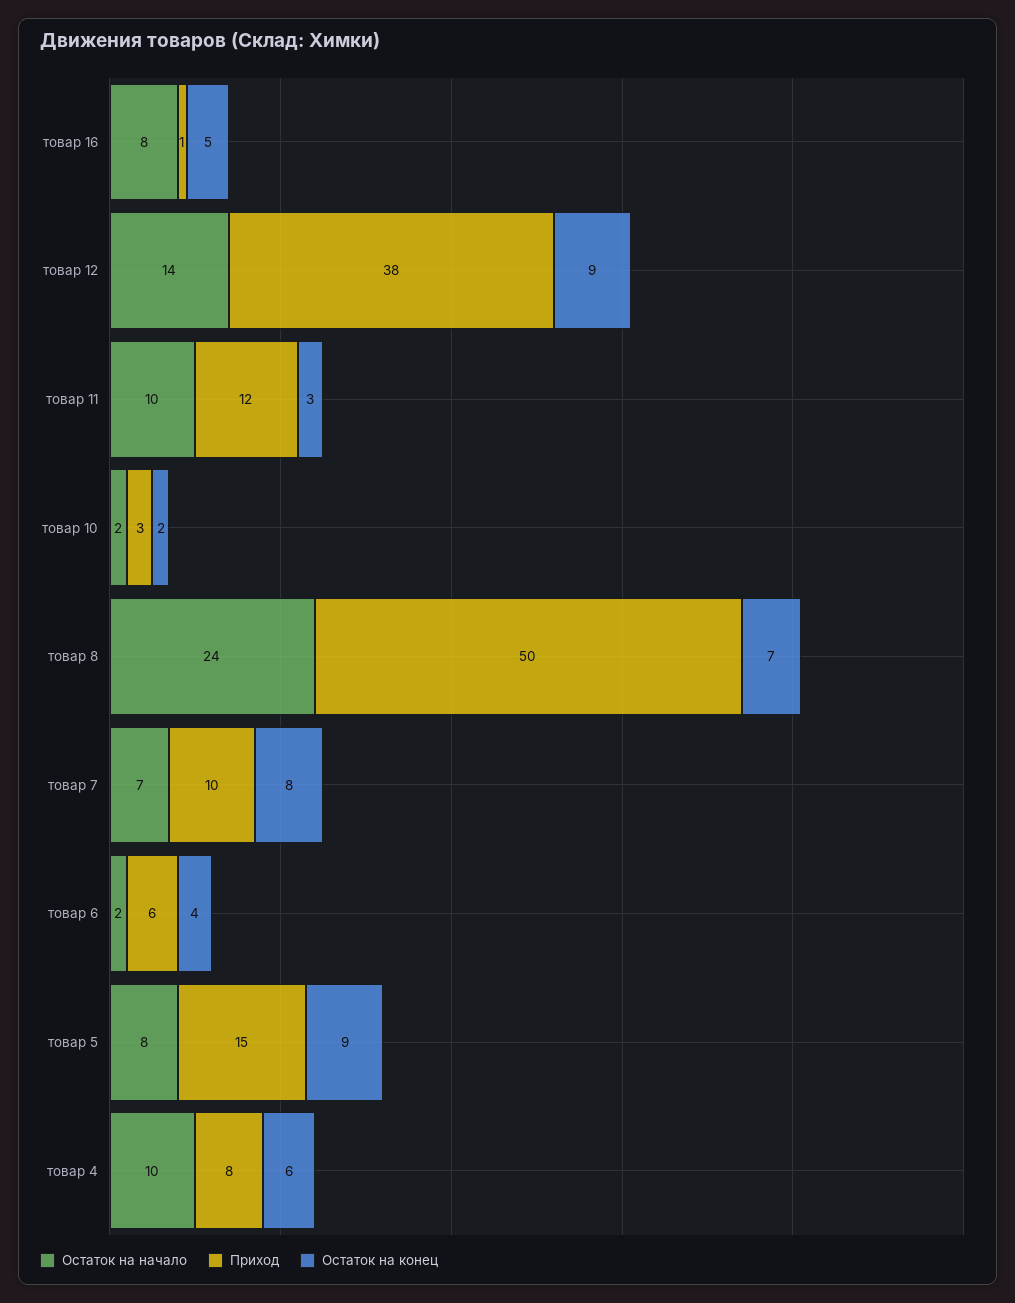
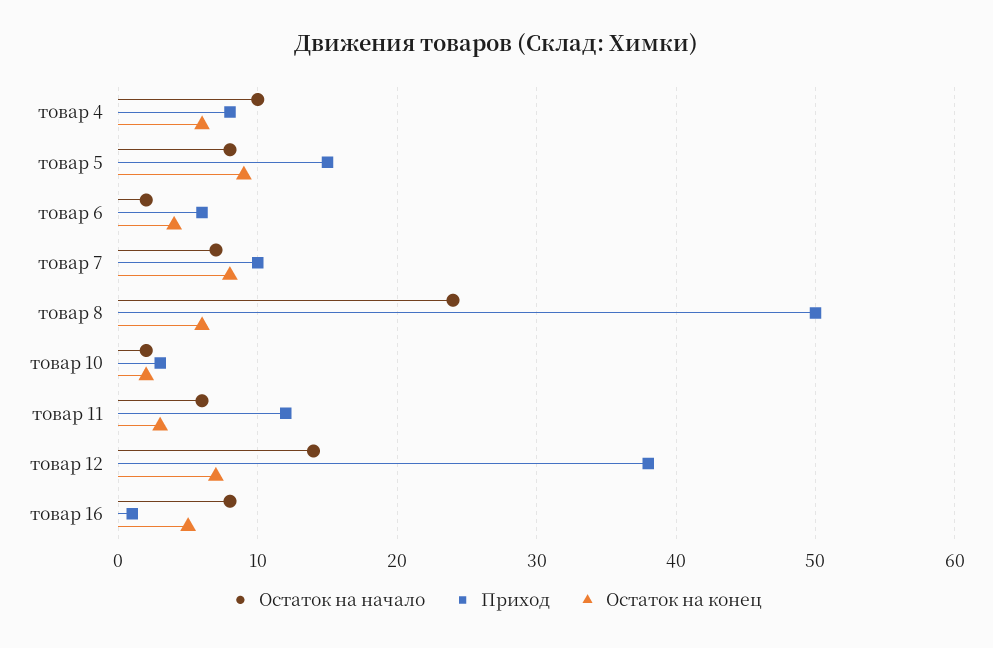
Остаток на конец, товар 12: 9 -> 7
Остаток на начало, товар 11: 10 -> 6
Остаток на конец, товар 8: 7 -> 6

